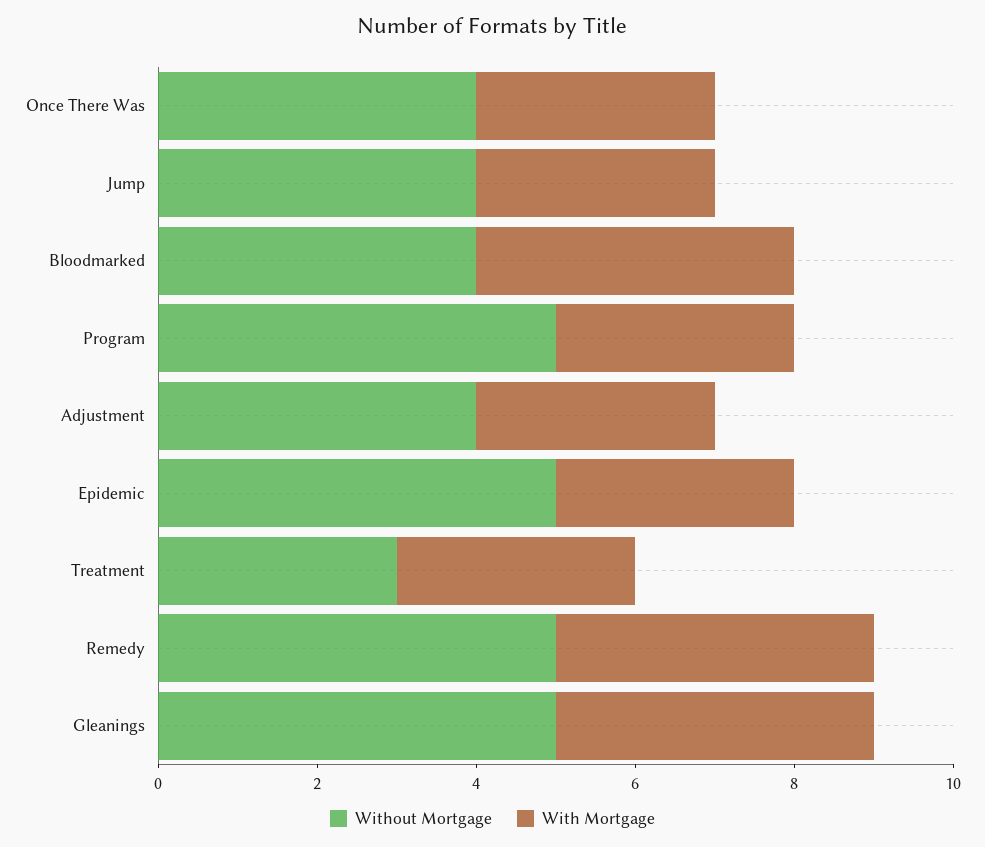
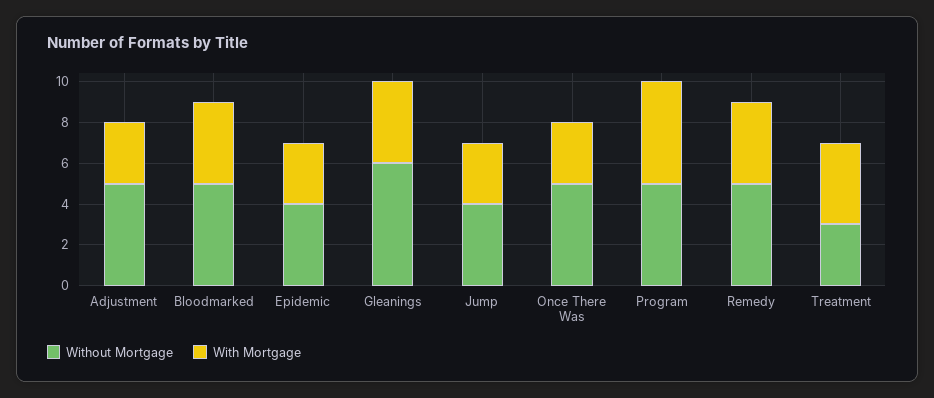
Without Mortgage, Once There Was: 4 -> 5
Without Mortgage, Bloodmarked: 4 -> 5
With Mortgage, Program: 3 -> 5
Without Mortgage, Adjustment: 4 -> 5
Without Mortgage, Epidemic: 5 -> 4
With Mortgage, Treatment: 3 -> 4
Without Mortgage, Gleanings: 5 -> 6

